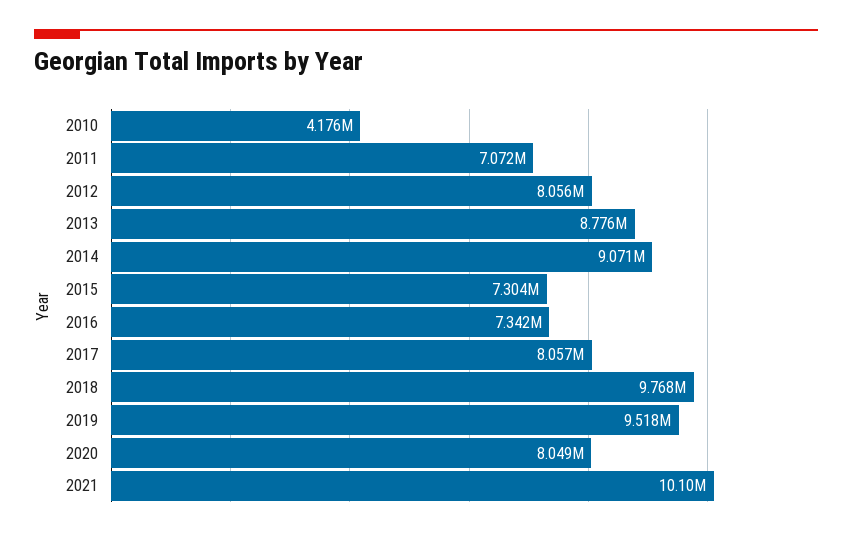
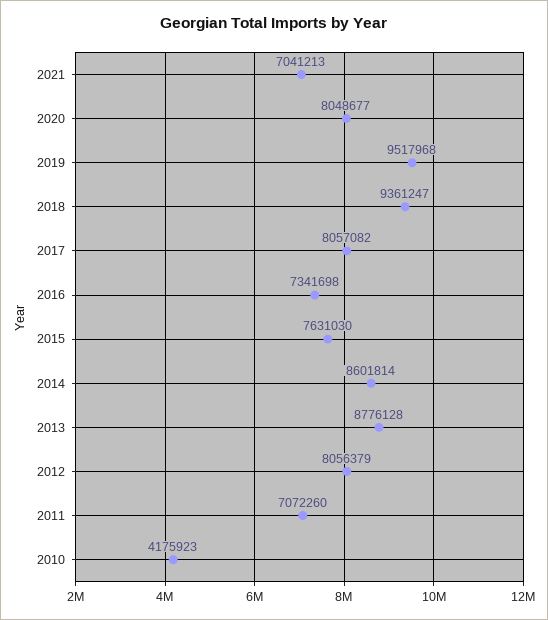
2014: 9071000 -> 8601814
2015: 7304000 -> 7631030
2018: 9768000 -> 9361247
2021: 10100000 -> 7041213

